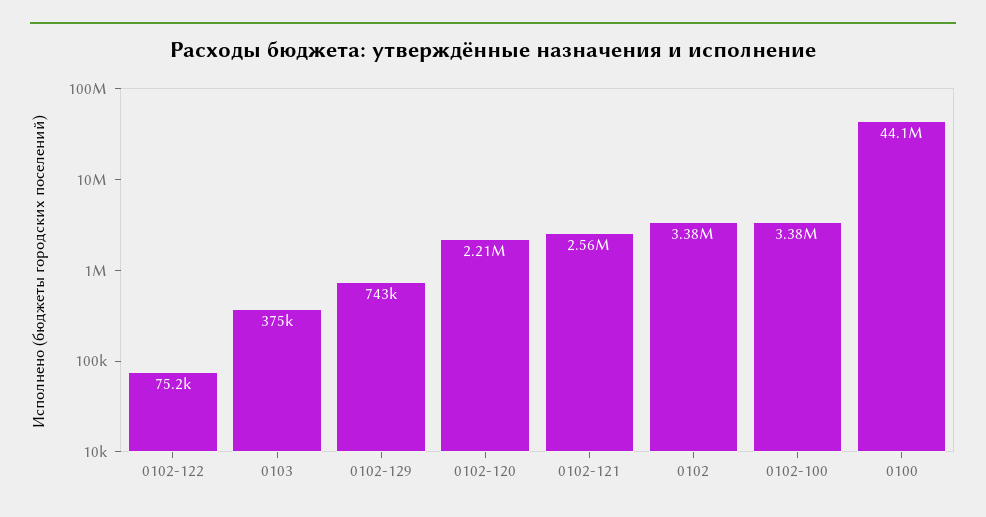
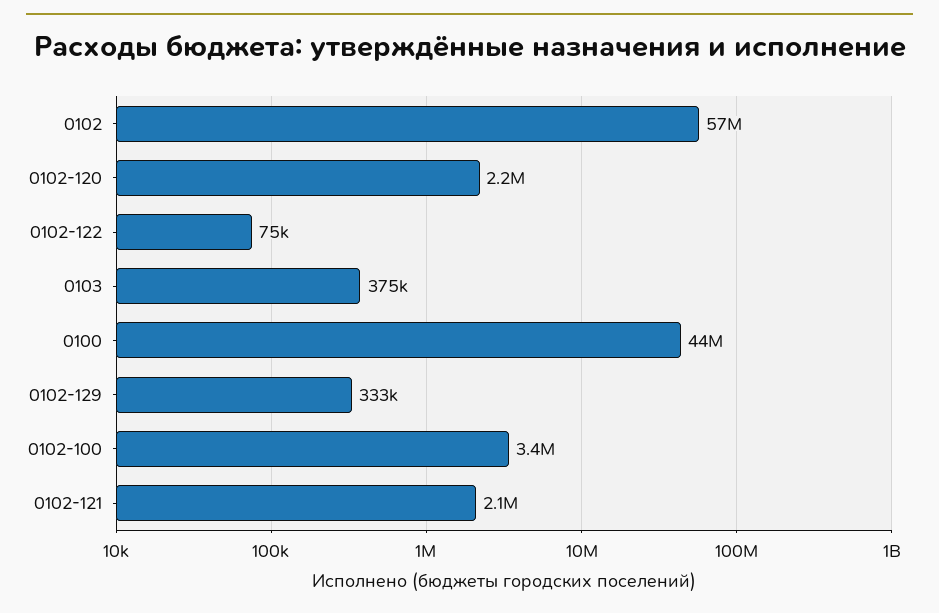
0102-129: 743000 -> 333000
0102-121: 2560000 -> 2100000
0102: 3380000 -> 57000000

